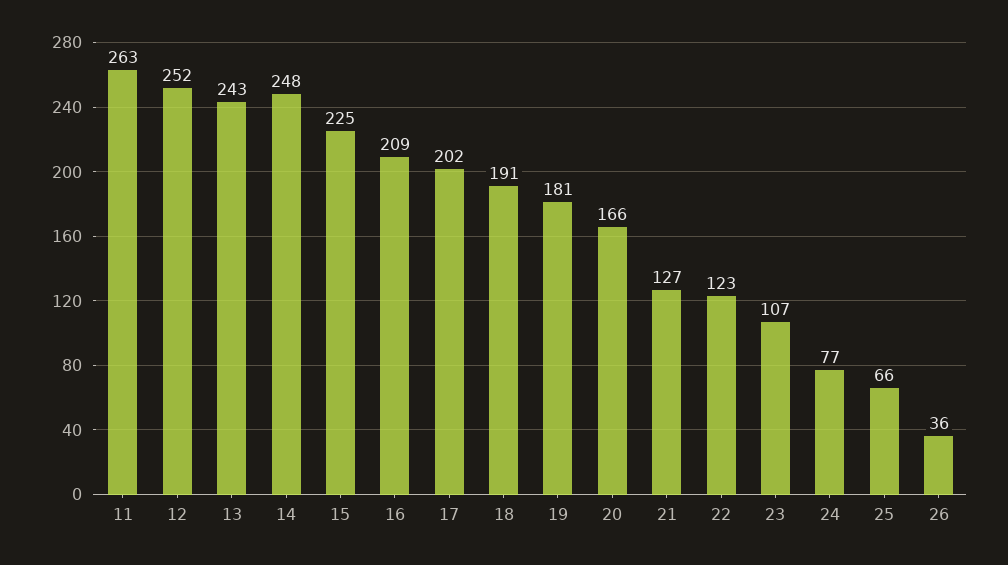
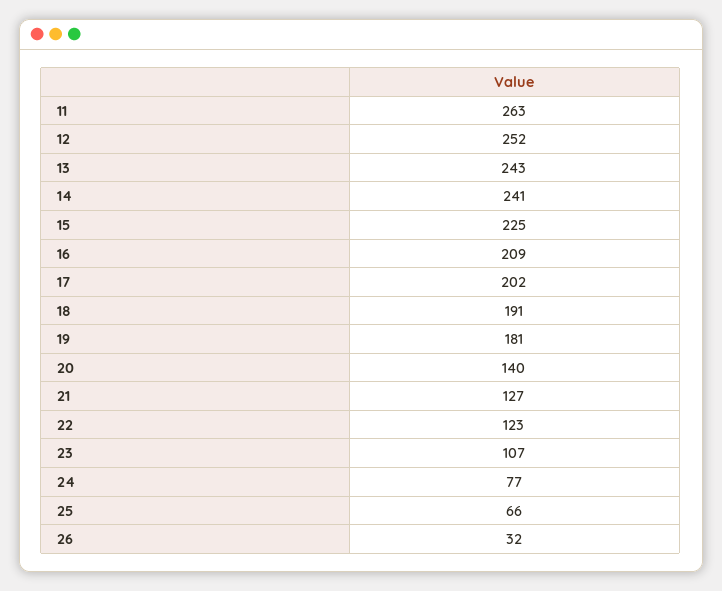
14: 248 -> 241
20: 166 -> 140
26: 36 -> 32

